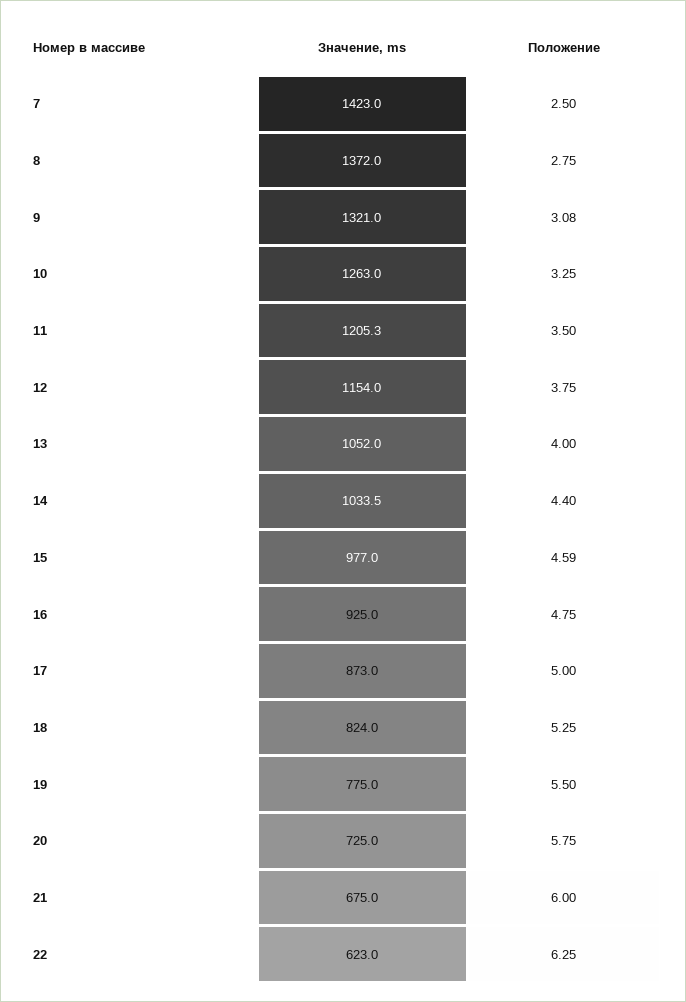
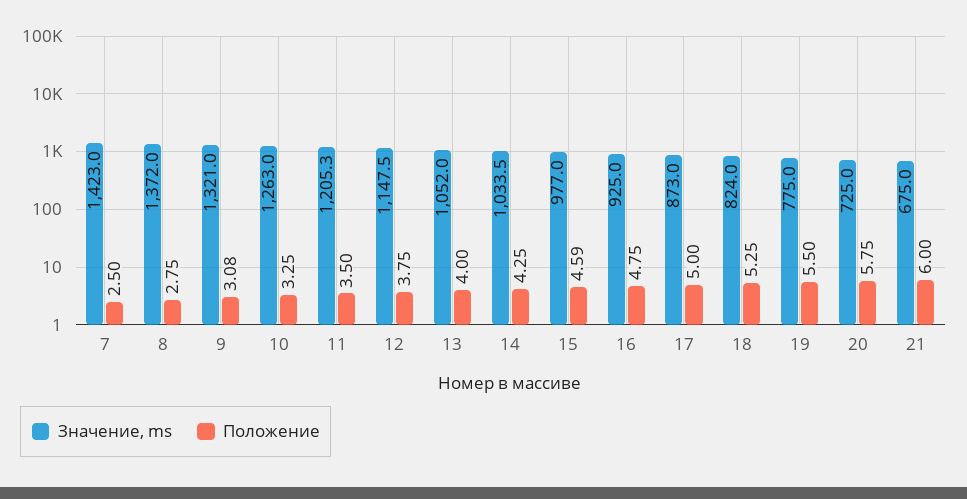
Значение, ms, 12: 1154 -> 1147.5
Положение, 14: 4.4 -> 4.25
Значение, ms, 22: 623 -> none
Положение, 22: 6.25 -> none

